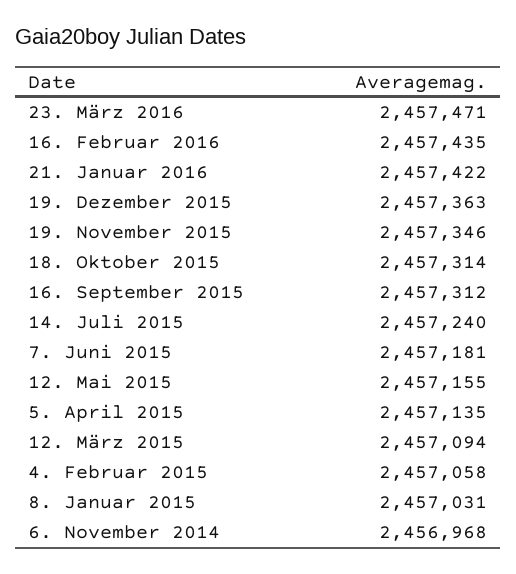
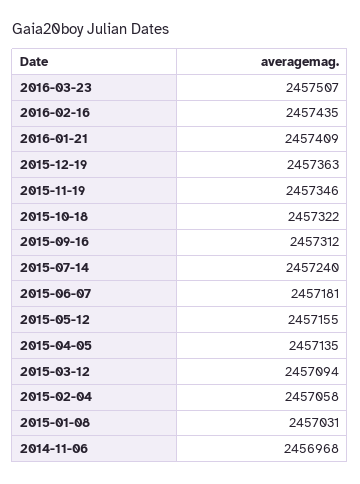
23. März 2016: 2457471 -> 2457507
21. Januar 2016: 2457422 -> 2457409
18. Oktober 2015: 2457314 -> 2457322

